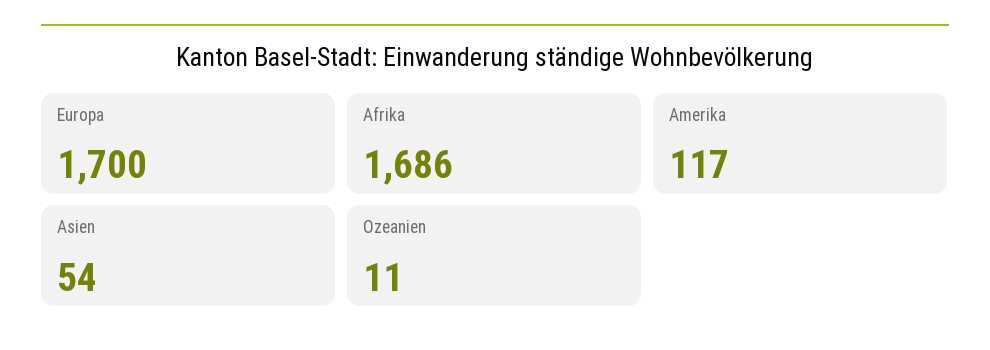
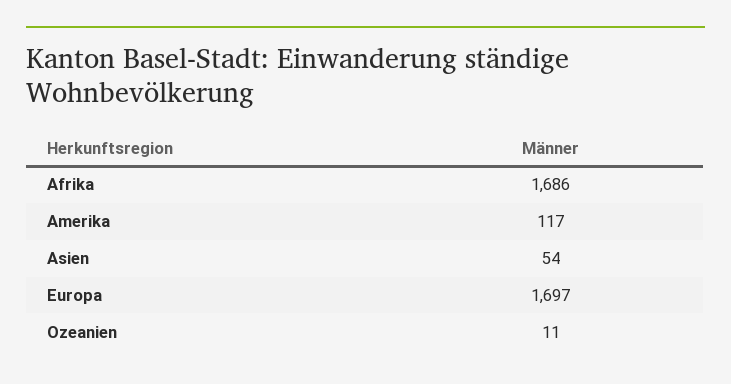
Europa: 1700 -> 1697

